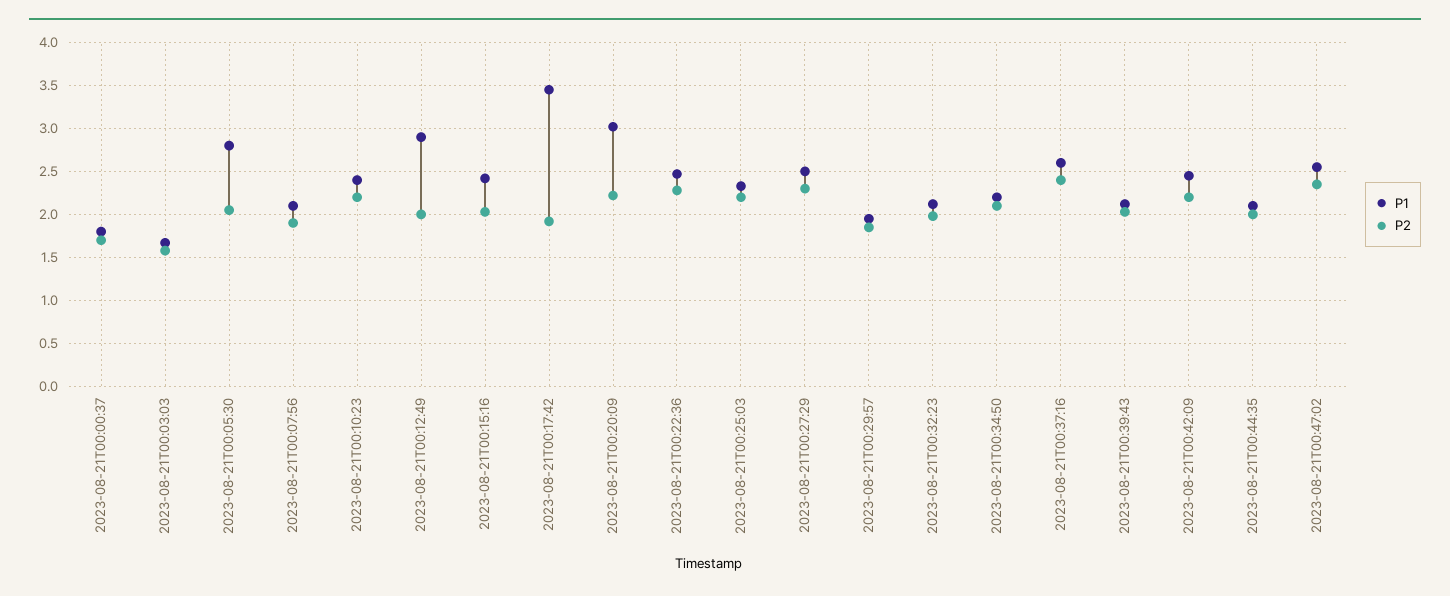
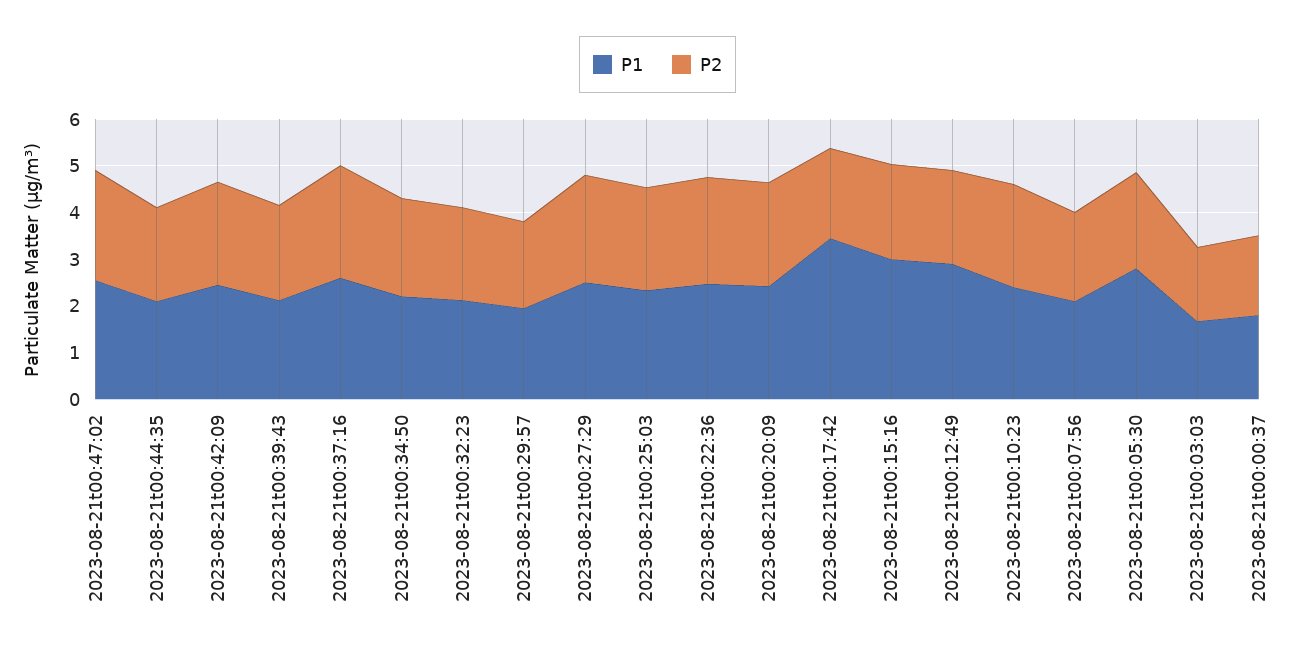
P1, 2023-08-21T00:15:16: 2.4 -> 3
P1, 2023-08-21T00:20:09: 3 -> 2.4

